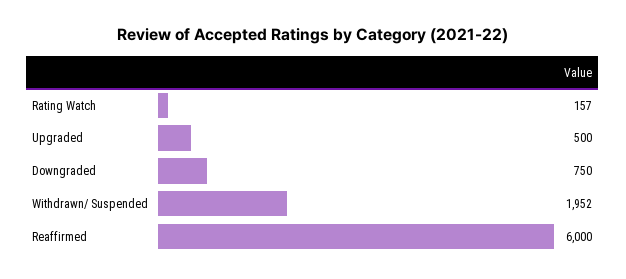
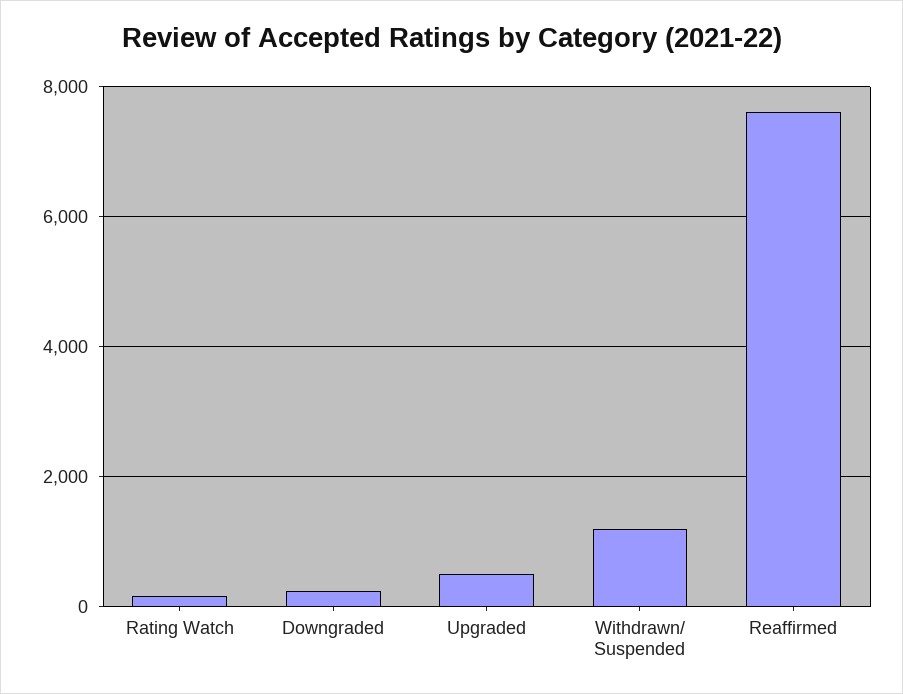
Downgraded: 750 -> 200
Withdrawn/ Suspended: 1952 -> 1200
Reaffirmed: 6000 -> 7600

